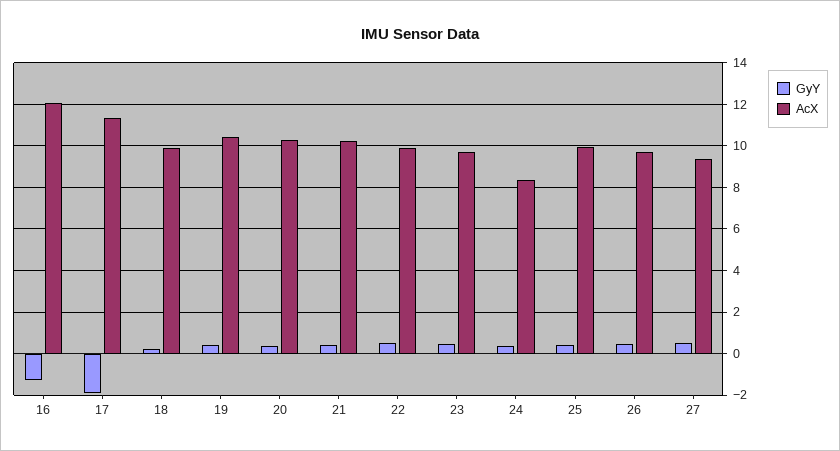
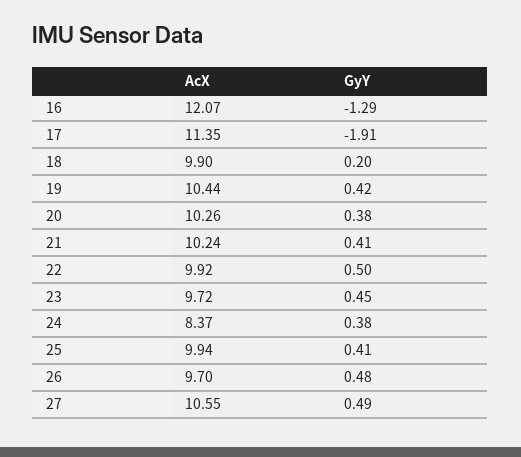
AcX, 27: 9.5 -> 10.55

